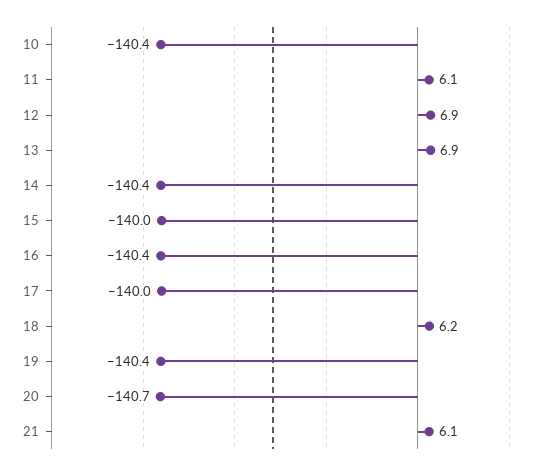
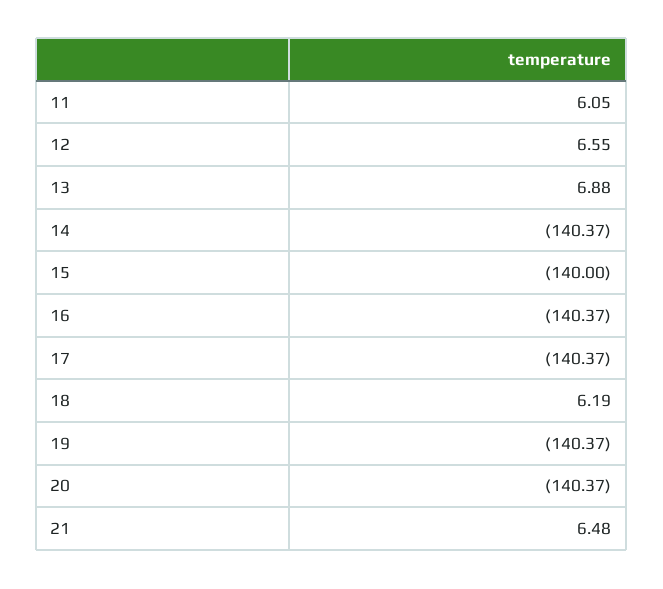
10: -140.4 -> none
12: 6.9 -> 6.55
17: -140 -> -140.37
20: -140.7 -> -140.37
21: 6.1 -> 6.48

